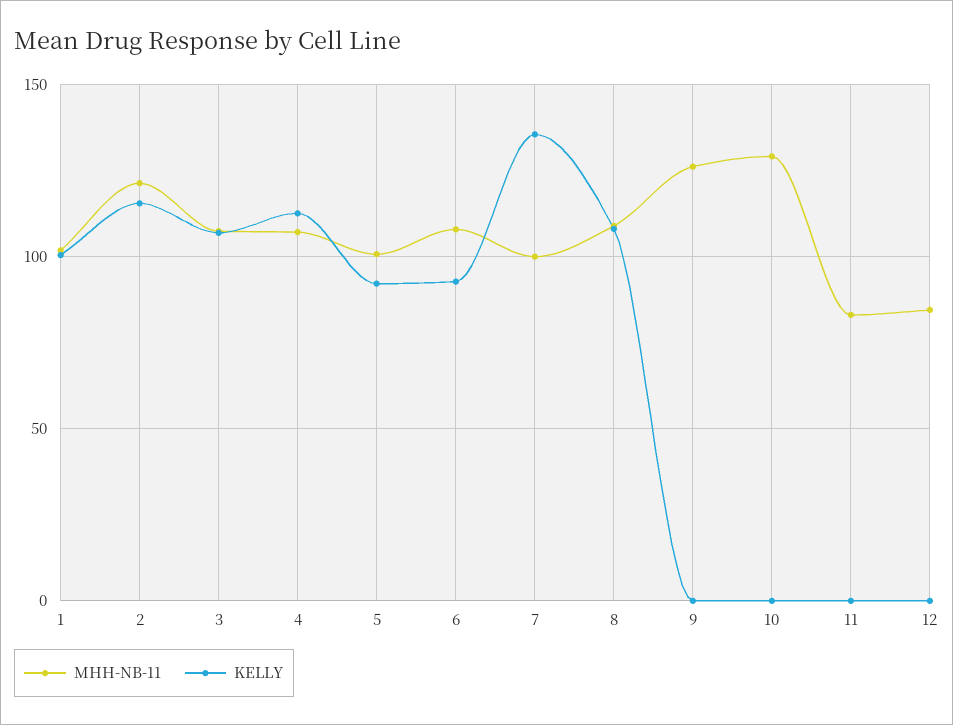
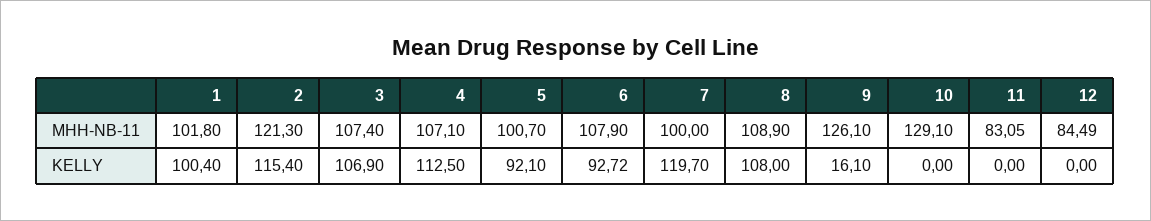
KELLY, 7: 135 -> 119.7
KELLY, 9: 0 -> 16.1

